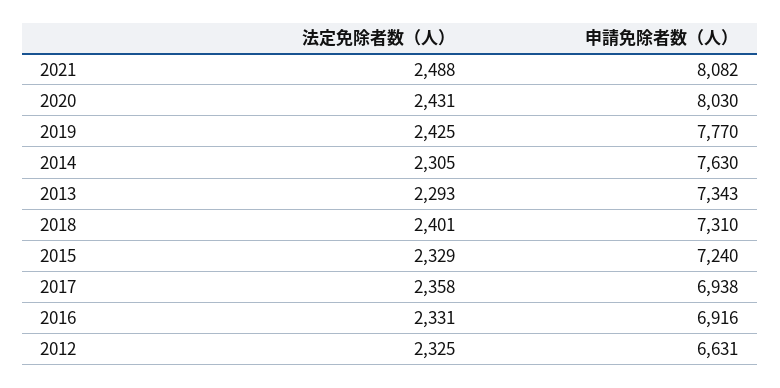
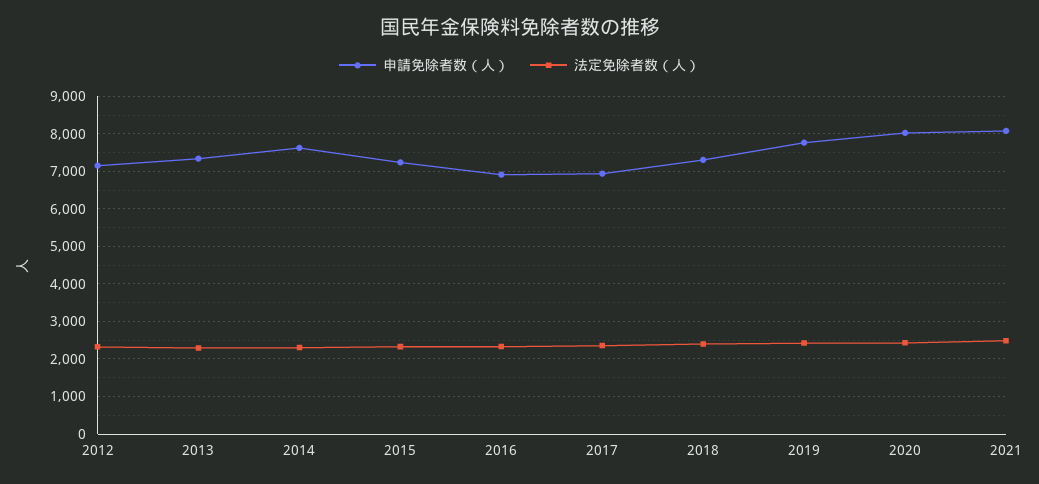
申請免除者数（人）, 2012: 6631 -> 7200

